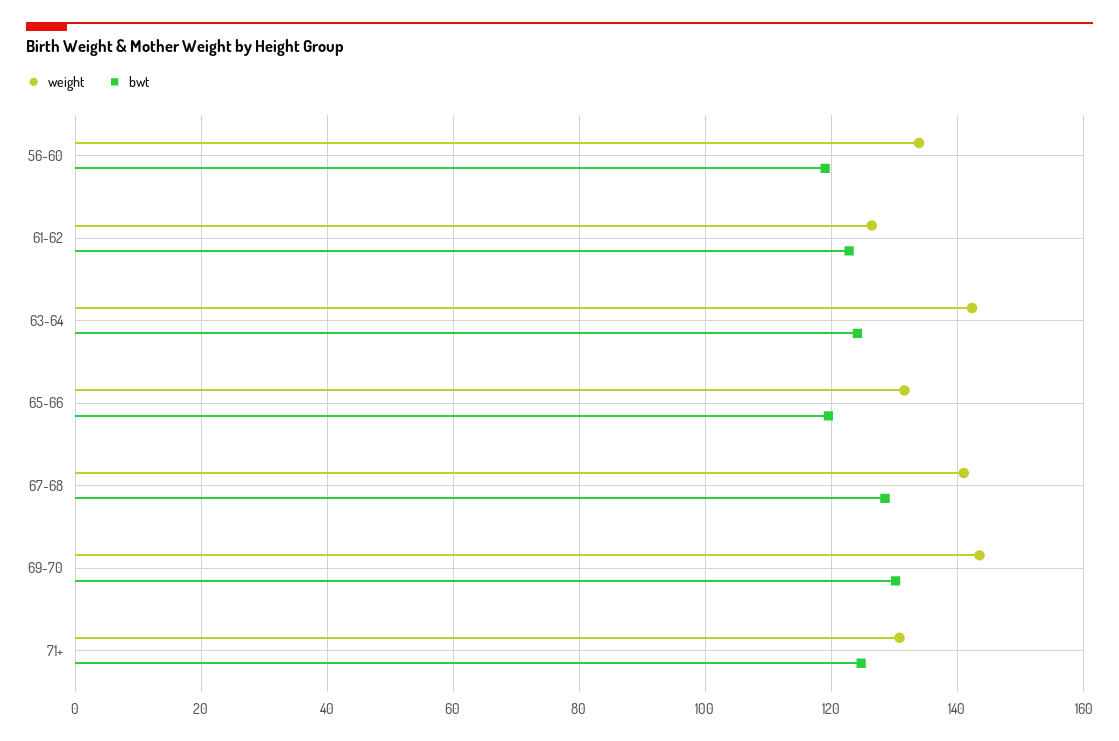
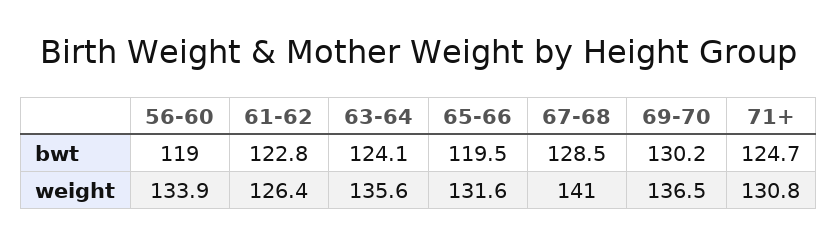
weight, 63-64: 142 -> 135.6
weight, 69-70: 144 -> 136.5

